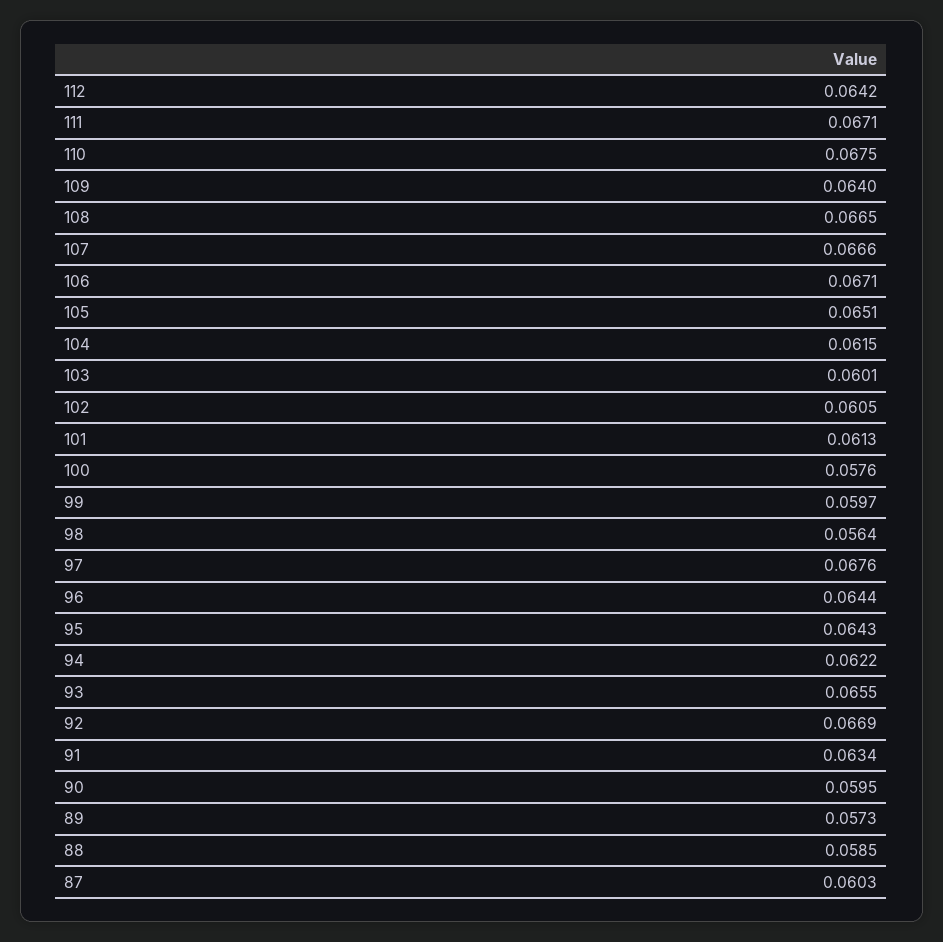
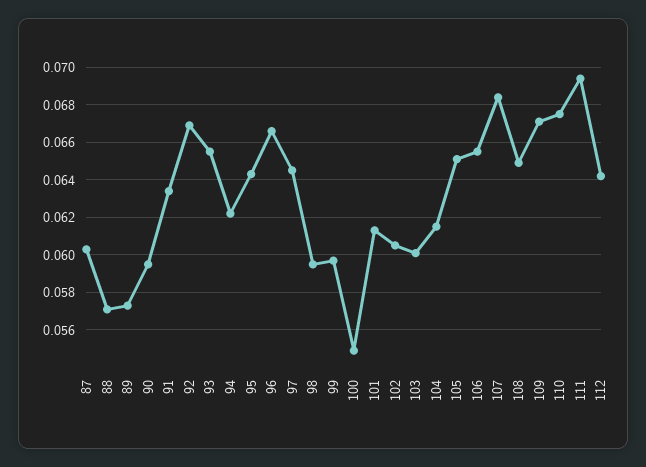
111: 0.0671 -> 0.0695
109: 0.064 -> 0.067
108: 0.0665 -> 0.065
107: 0.0666 -> 0.0685
106: 0.0671 -> 0.0655
100: 0.0576 -> 0.055
98: 0.0564 -> 0.0595
97: 0.0676 -> 0.0645
96: 0.0644 -> 0.0665
88: 0.0585 -> 0.057

